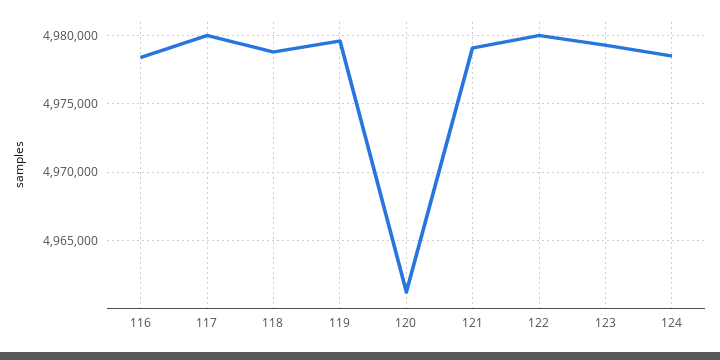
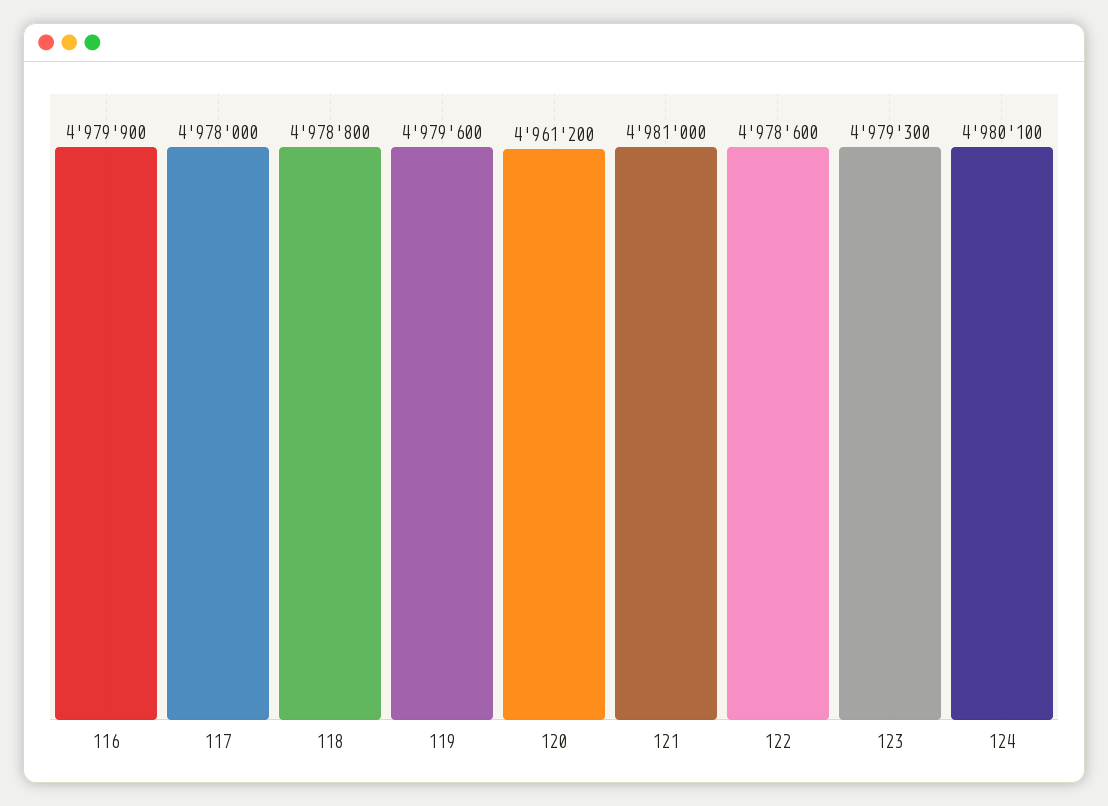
116: 4978500 -> 4979900
117: 4980000 -> 4978000
121: 4979000 -> 4981000
122: 4980000 -> 4978600
124: 4978500 -> 4980100

